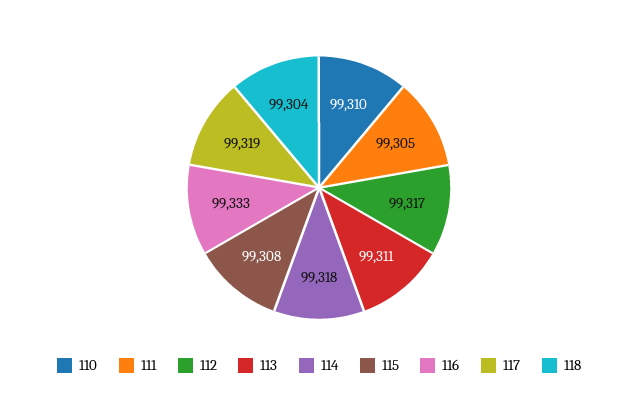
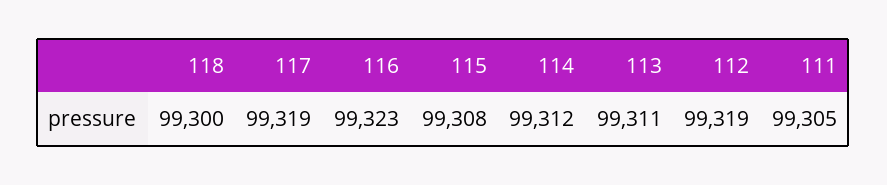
110: 99310 -> none
112: 99317 -> 99319
114: 99318 -> 99312
116: 99333 -> 99323
118: 99304 -> 99300

